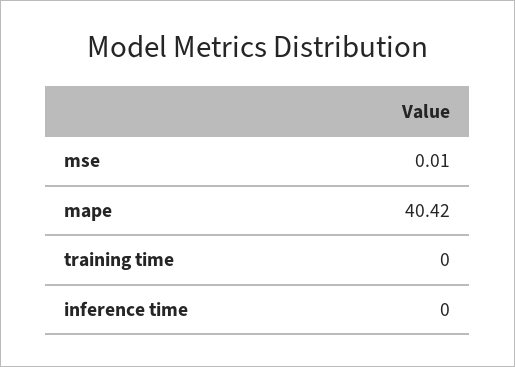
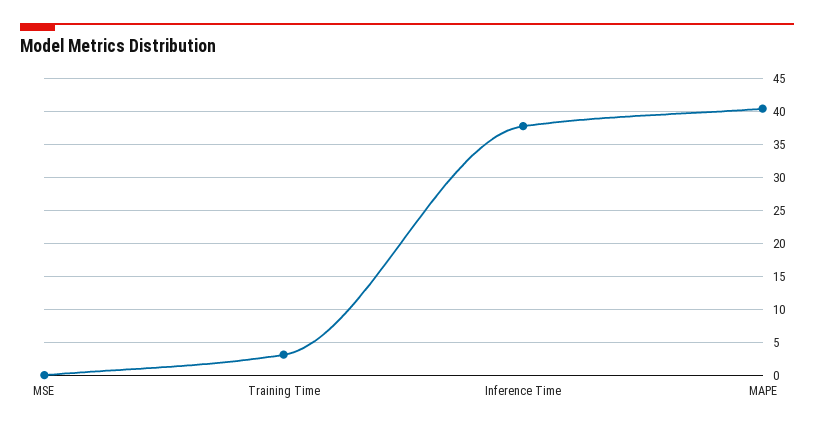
training time: 0 -> 3
inference time: 0 -> 38

